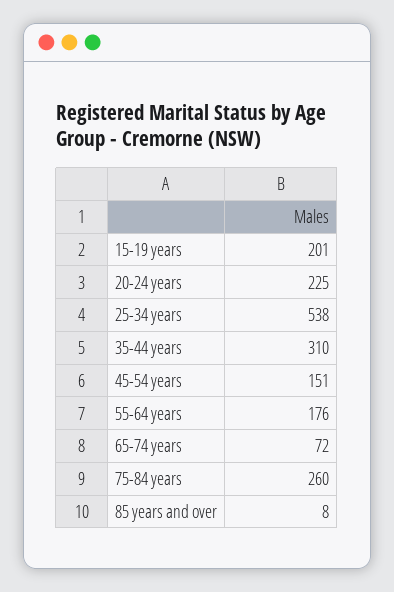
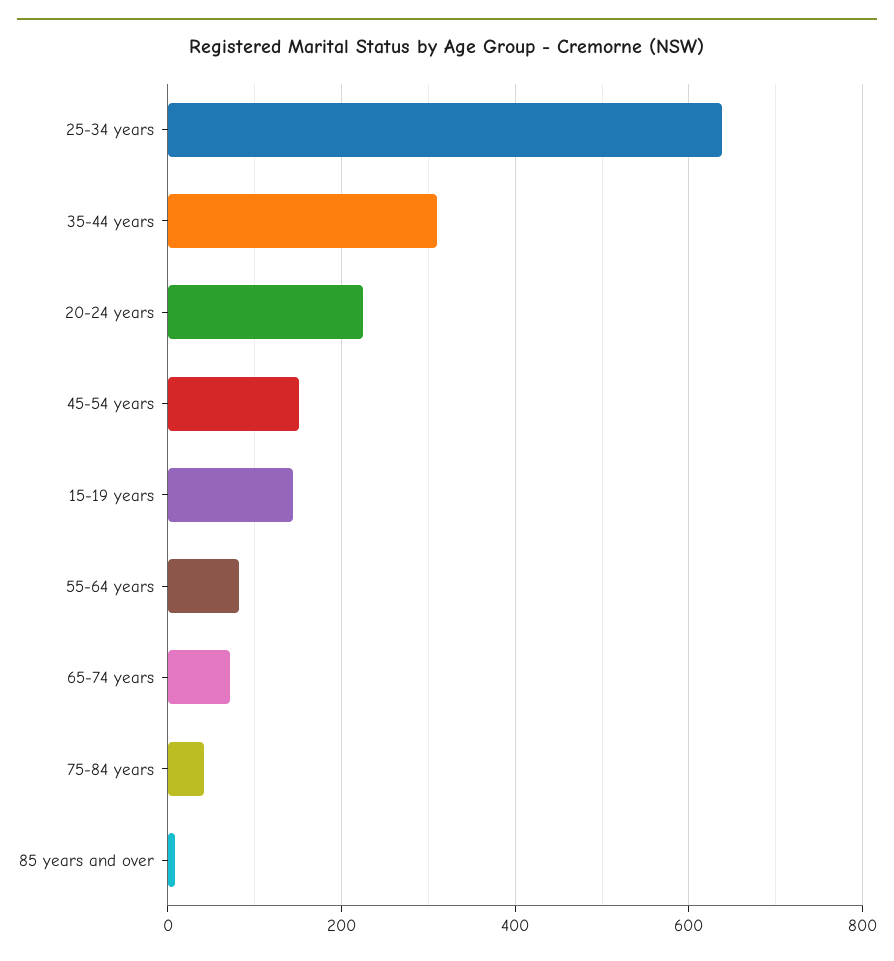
15-19 years: 201 -> 140
25-34 years: 538 -> 640
55-64 years: 176 -> 80
75-84 years: 260 -> 40

